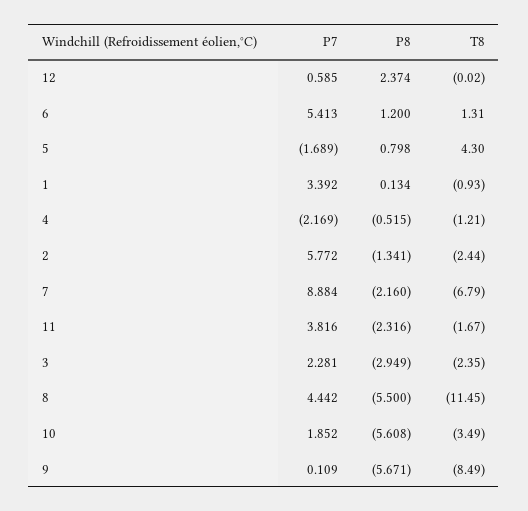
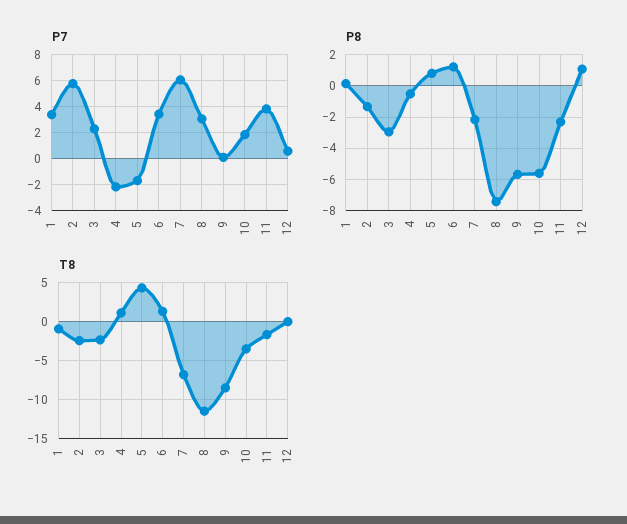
P8, 12: 2.374 -> 1
P7, 6: 5.413 -> 3.5
T8, 4: -1.21 -> 1
P7, 7: 8.884 -> 6
P7, 8: 4.442 -> 3
P8, 8: -5.5 -> -7.5

